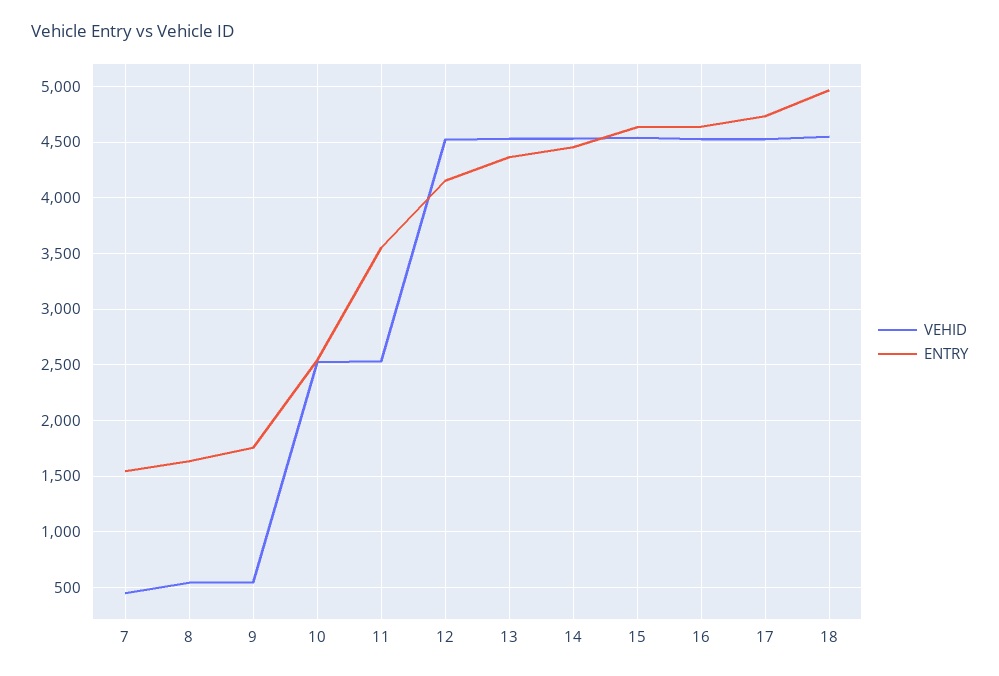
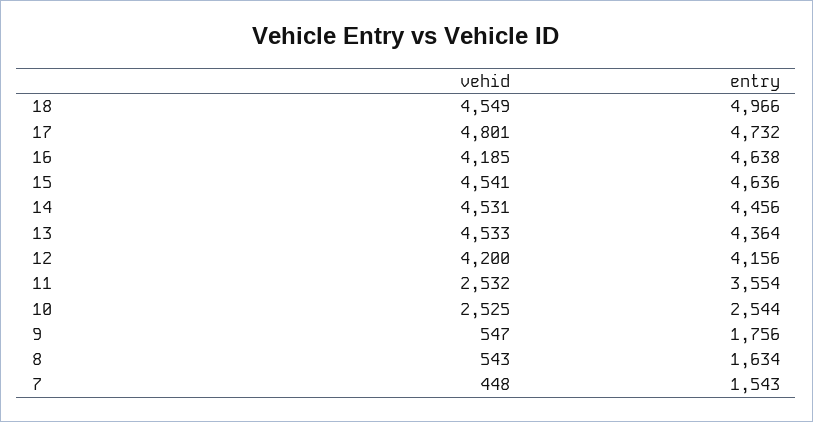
VEHID, 12: 4500 -> 4200
VEHID, 16: 4500 -> 4185
VEHID, 17: 4500 -> 4801

